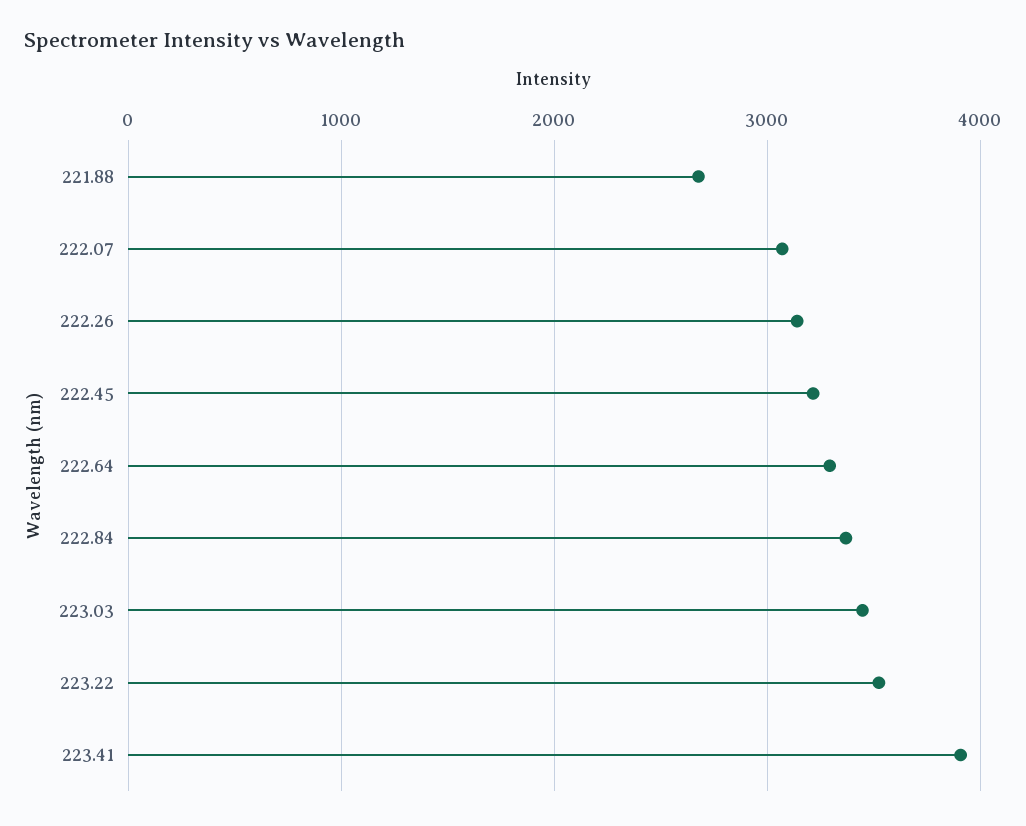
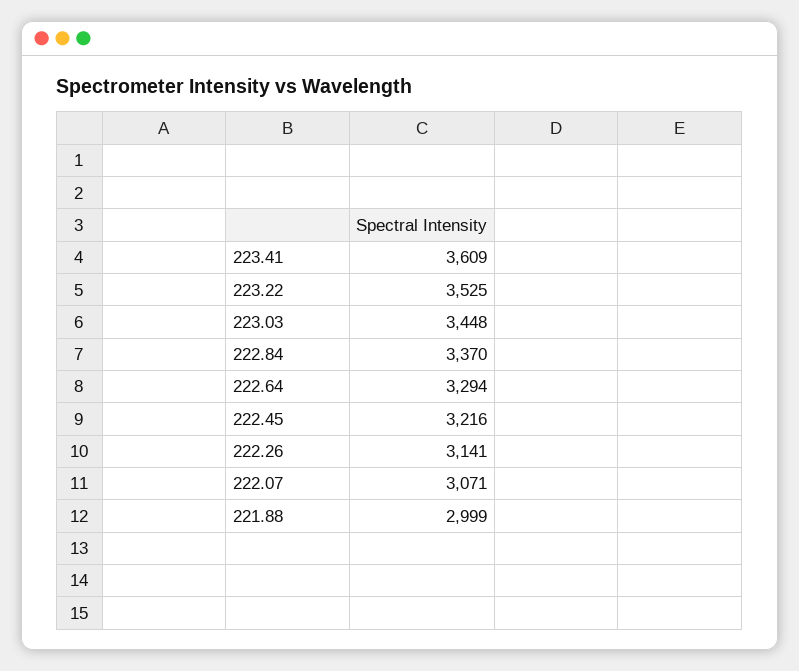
221.88: 2700 -> 2999
223.41: 3900 -> 3609

